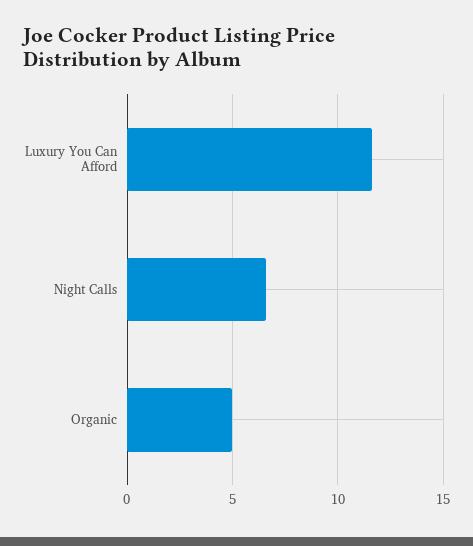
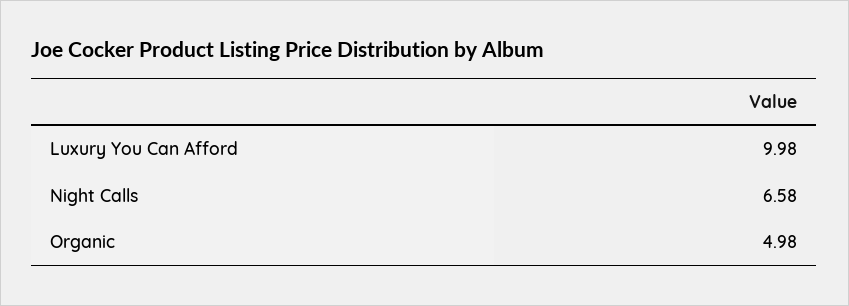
Luxury You Can Afford: 11.5 -> 9.98

